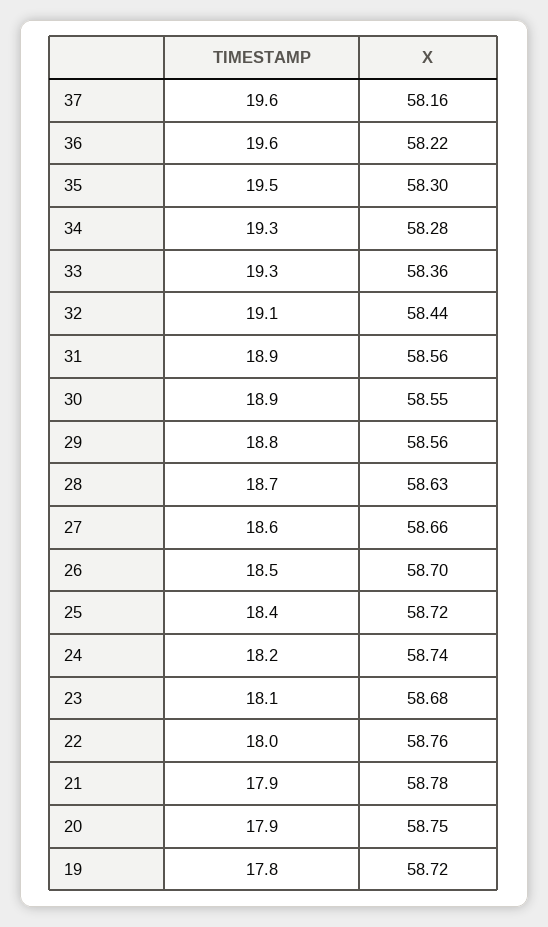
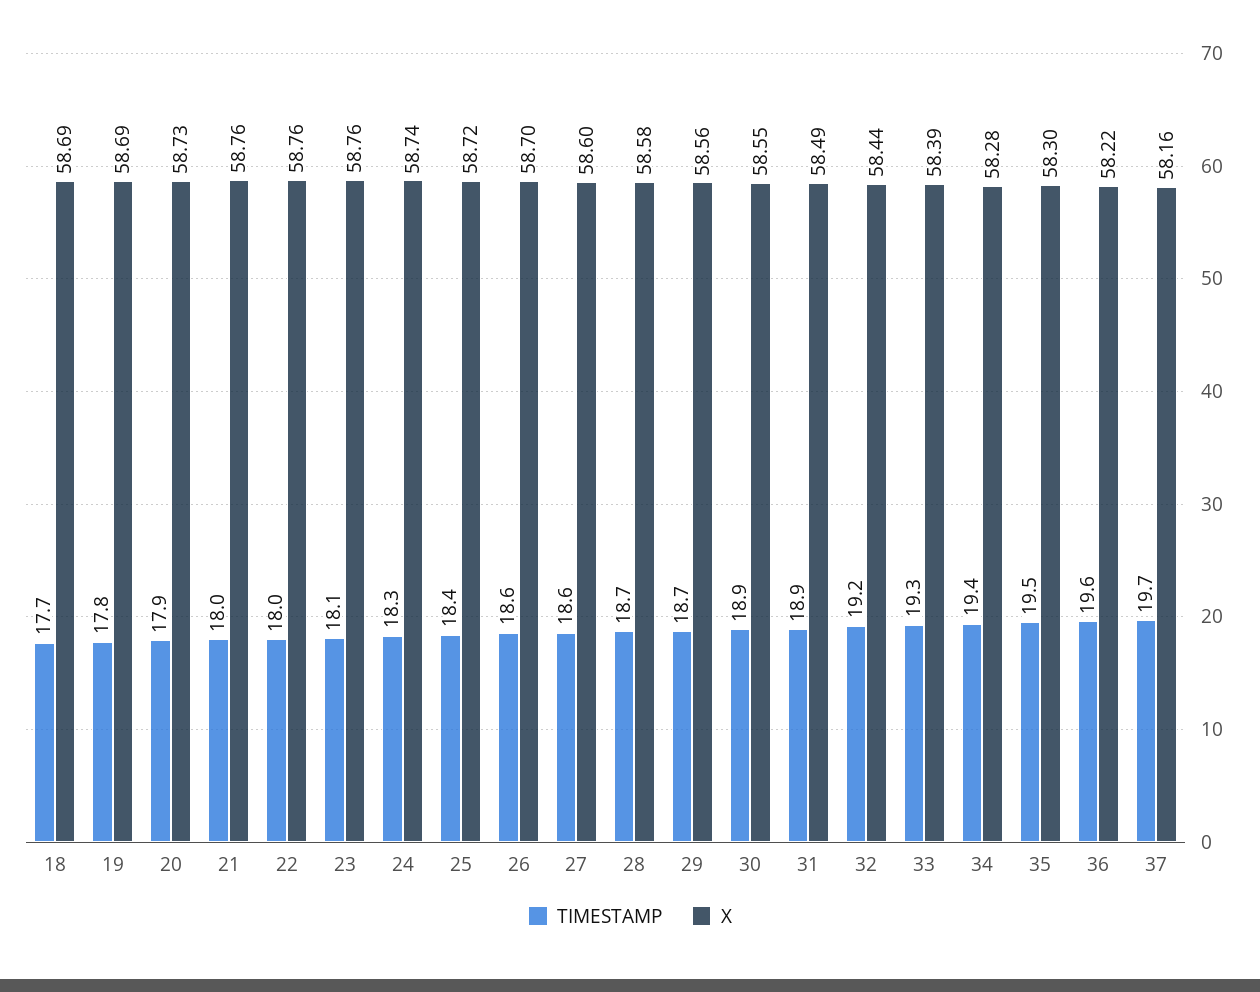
TIMESTAMP, 37: 19.6 -> 19.7
TIMESTAMP, 34: 19.3 -> 19.4
X, 33: 58.36 -> 58.39
TIMESTAMP, 32: 19.1 -> 19.2
X, 31: 58.56 -> 58.49
TIMESTAMP, 29: 18.8 -> 18.7
X, 28: 58.63 -> 58.58
X, 27: 58.66 -> 58.6
TIMESTAMP, 26: 18.5 -> 18.6
TIMESTAMP, 24: 18.2 -> 18.3
X, 23: 58.68 -> 58.76
TIMESTAMP, 21: 17.9 -> 18
X, 21: 58.78 -> 58.76
X, 20: 58.75 -> 58.73
X, 19: 58.72 -> 58.69
TIMESTAMP, 18: none -> 17.7
X, 18: none -> 58.69

